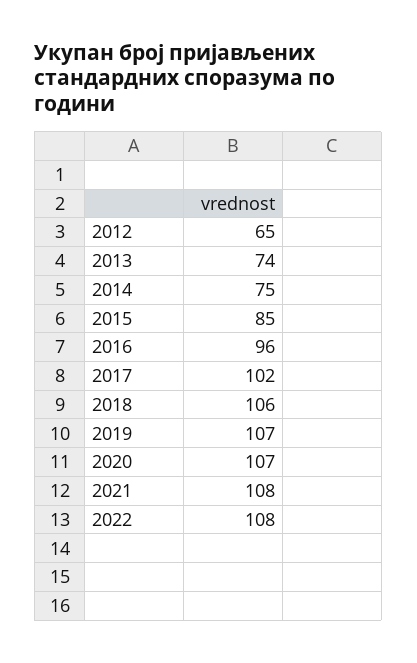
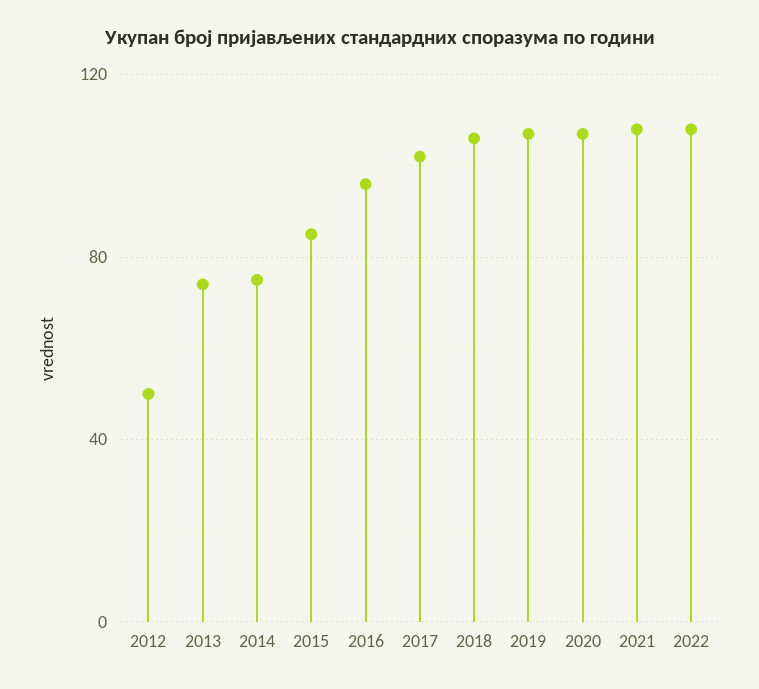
2012: 65 -> 50

